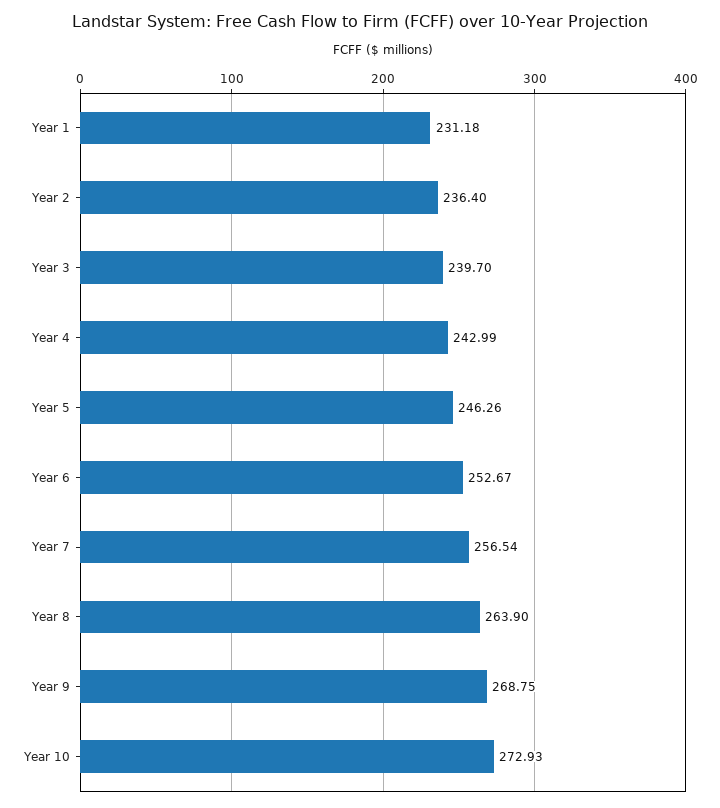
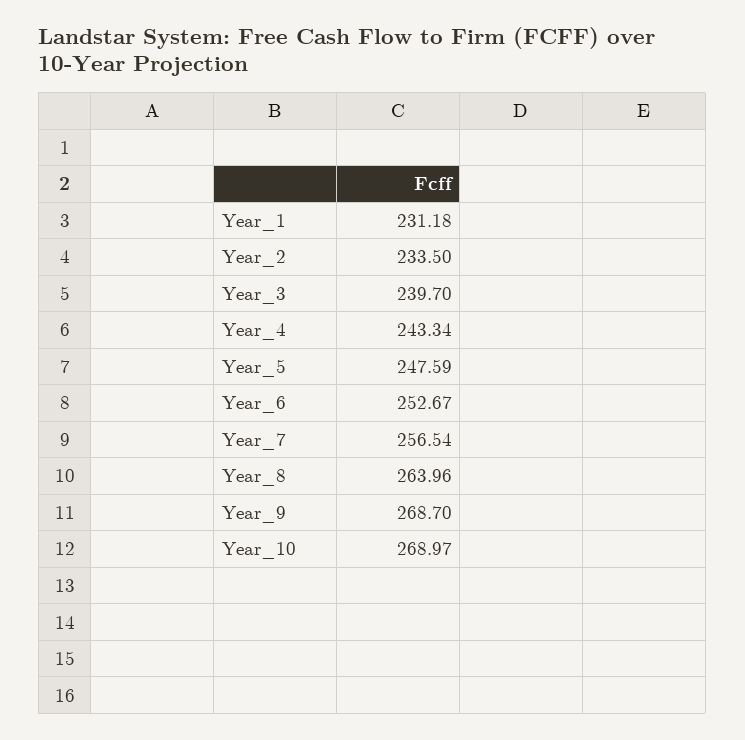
Year 2: 236.4 -> 233.5
Year 4: 242.99 -> 243.34
Year 5: 246.26 -> 247.59
Year 8: 263.9 -> 263.96
Year 9: 268.75 -> 268.7
Year 10: 272.93 -> 268.97

